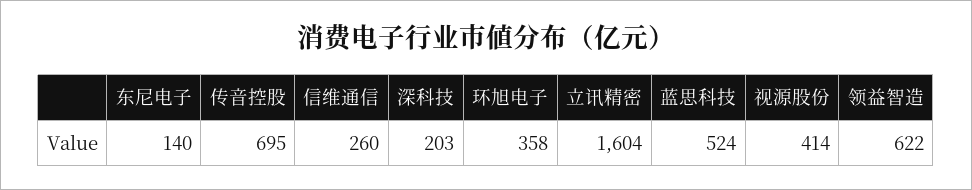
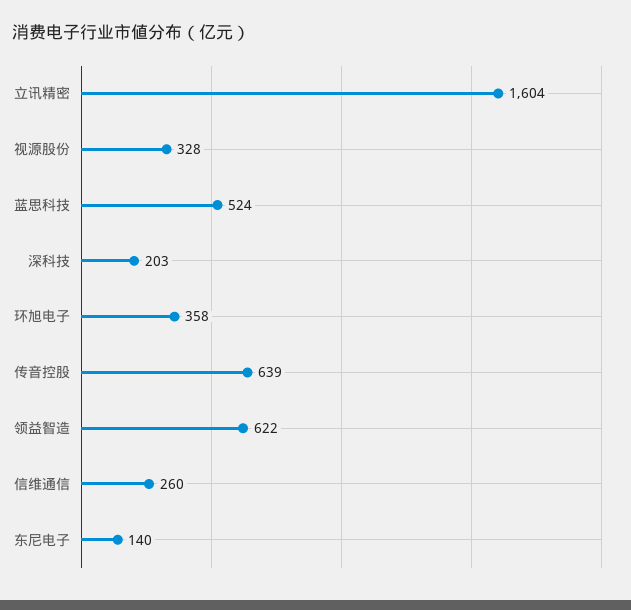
传音控股: 695 -> 639
视源股份: 414 -> 328

